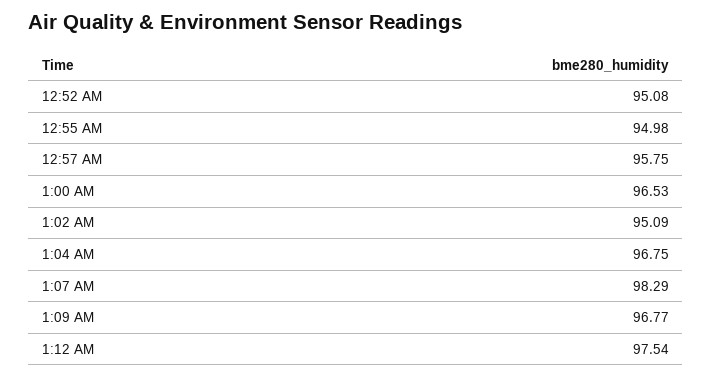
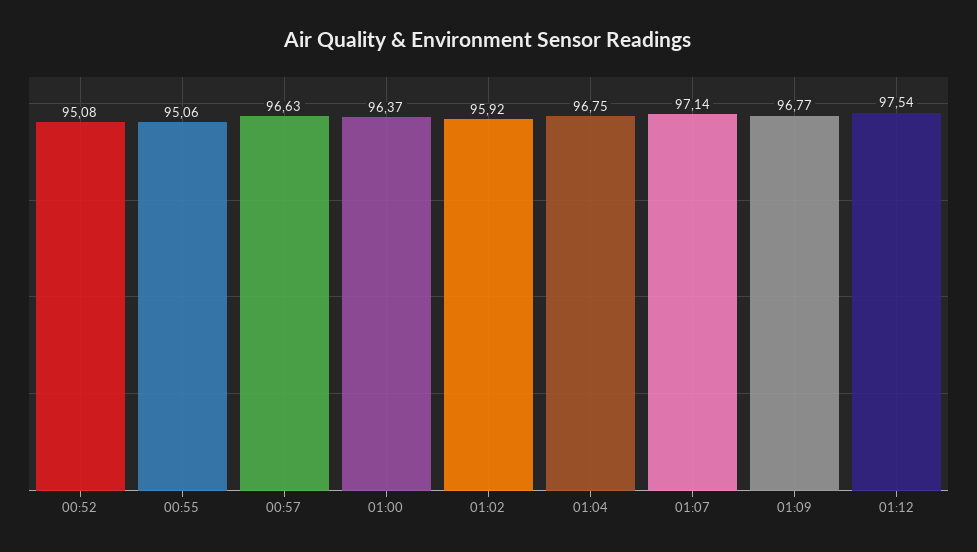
12:55 AM: 94.98 -> 95.06
12:57 AM: 95.75 -> 96.63
1:00 AM: 96.53 -> 96.37
1:02 AM: 95.09 -> 95.92
1:07 AM: 98.29 -> 97.14

